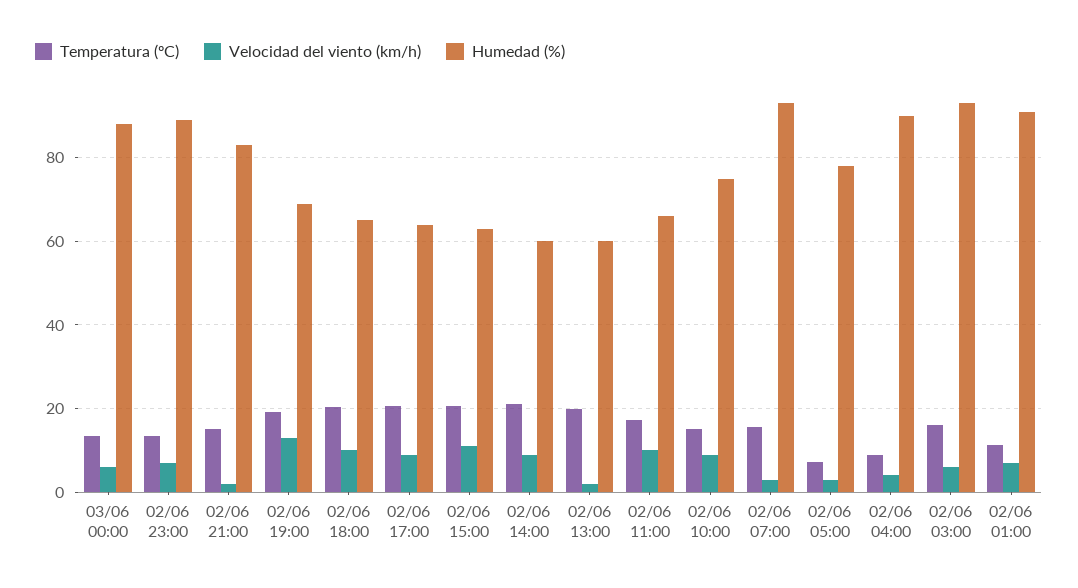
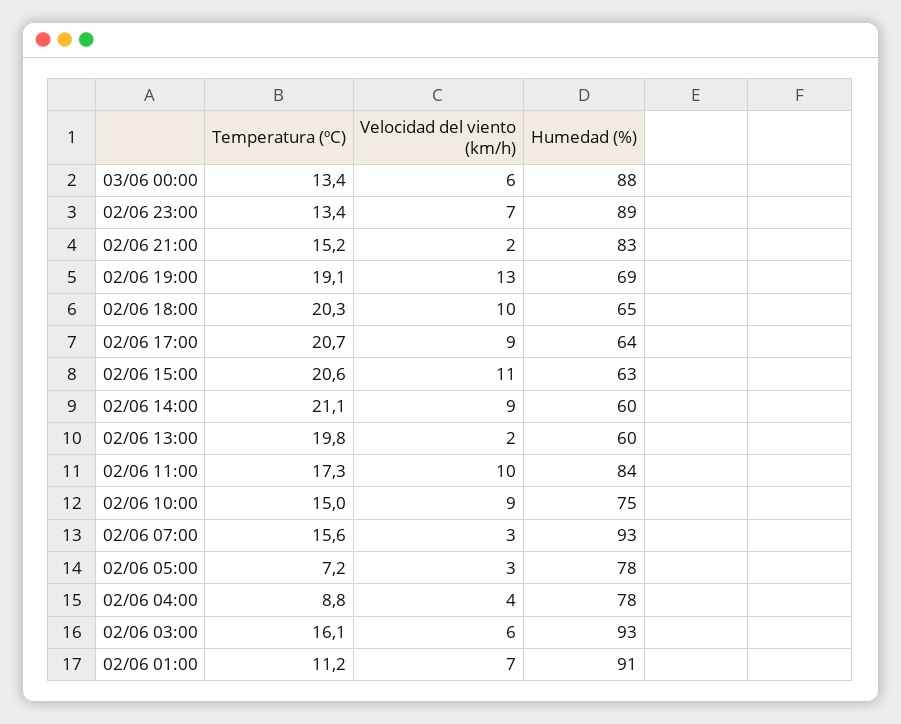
Humedad (%), 02/06 11:00: 66 -> 84
Humedad (%), 02/06 04:00: 90 -> 78

